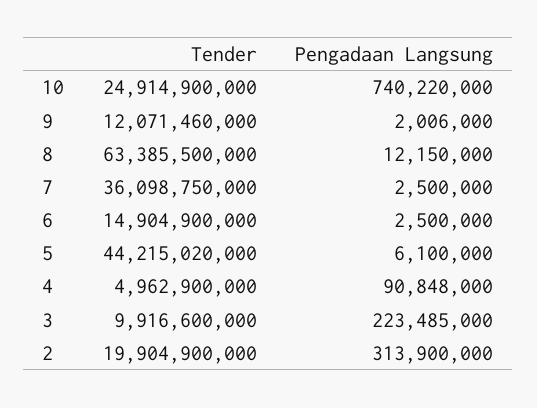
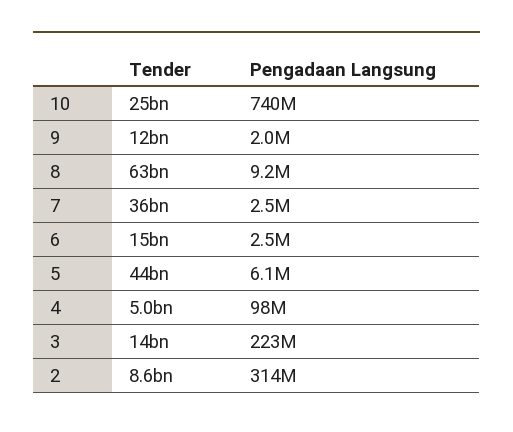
Pengadaan Langsung, 8: 12150000 -> 9200000
Pengadaan Langsung, 4: 90848000 -> 98000000
Tender, 3: 9916600000 -> 14000000000
Tender, 2: 19904900000 -> 8600000000

